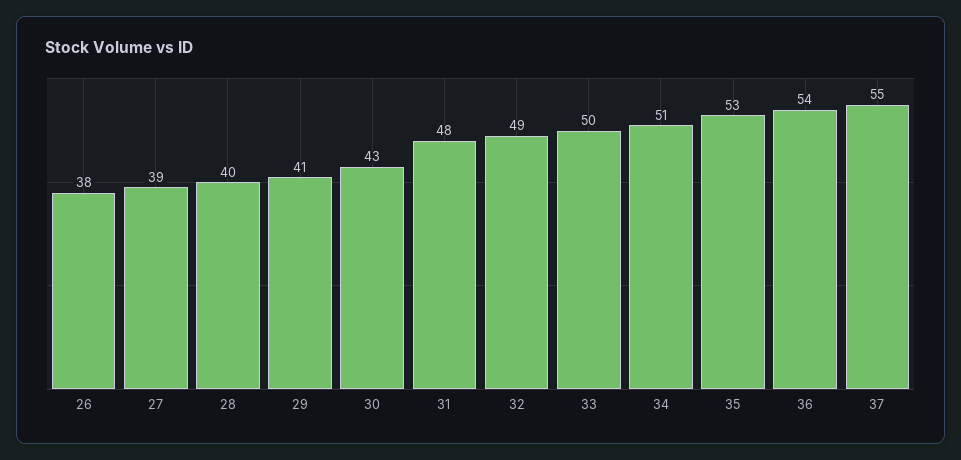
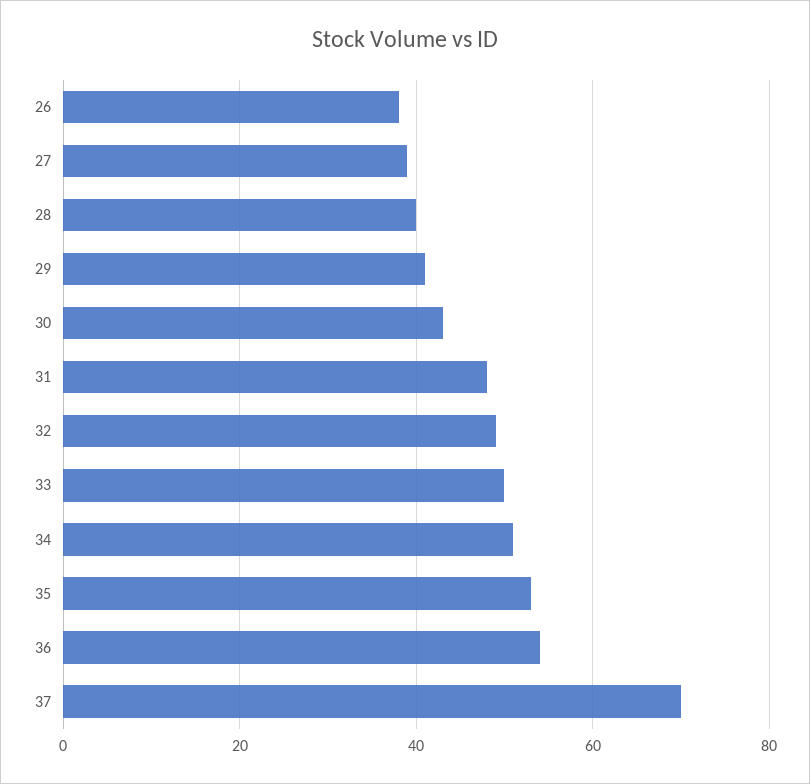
37: 55 -> 70

